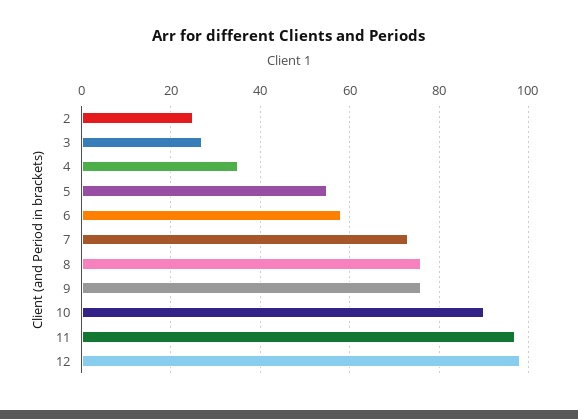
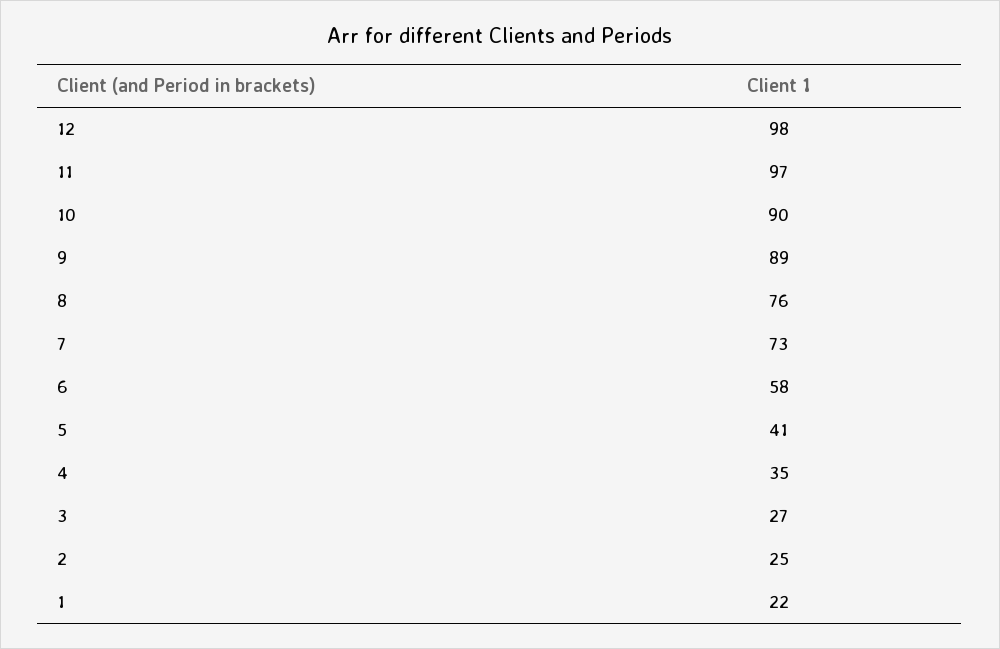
5: 55 -> 41
9: 75 -> 89
1: none -> 22

